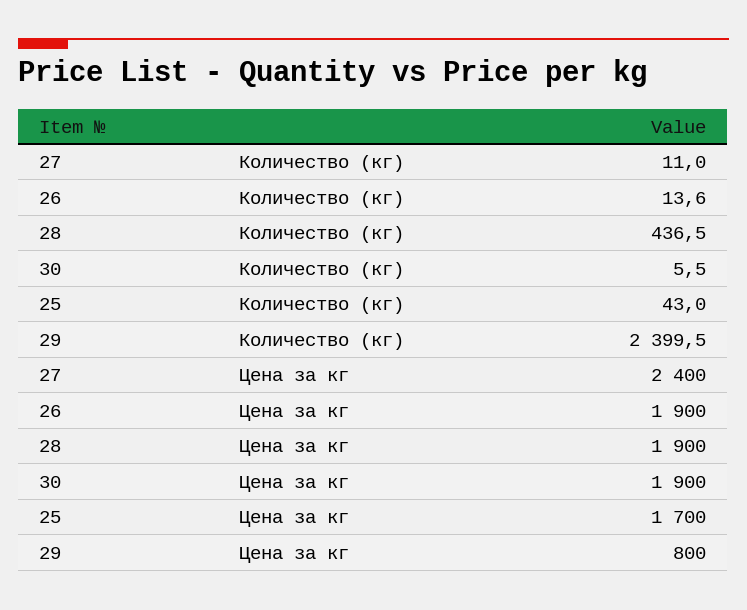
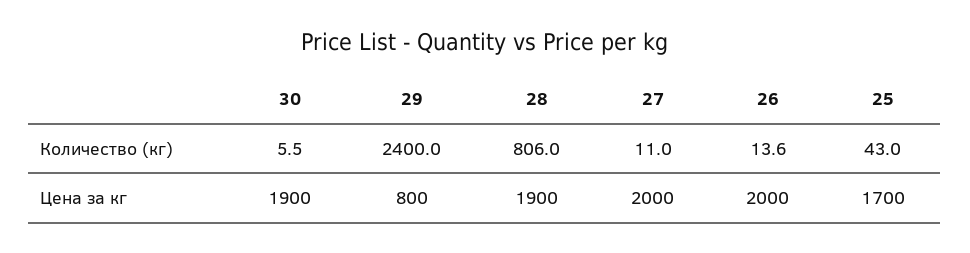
28, Количество (кг): 436.5 -> 806
29, Количество (кг): 2399.5 -> 2400
27, Цена за кг: 2400 -> 2000
26, Цена за кг: 1900 -> 2000

